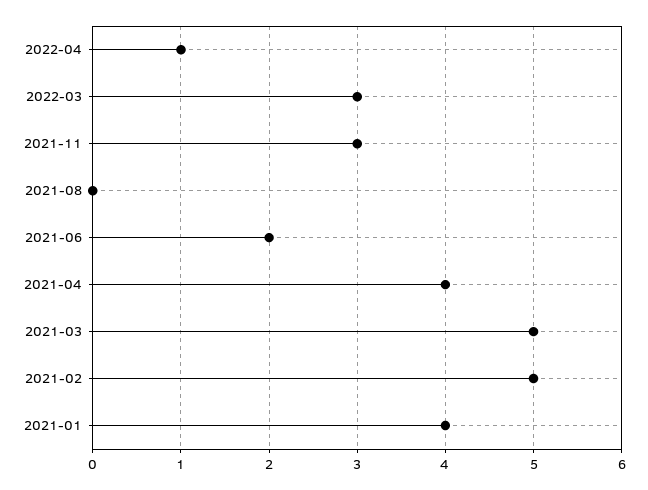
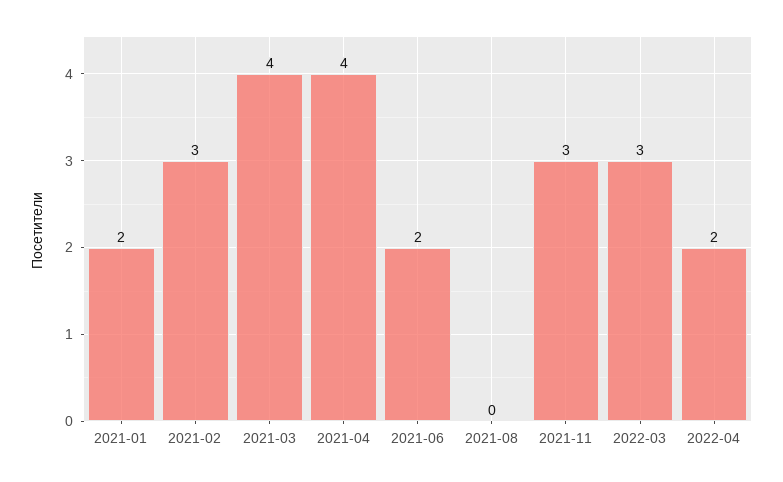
2022-04: 1 -> 2
2021-03: 5 -> 4
2021-02: 5 -> 3
2021-01: 4 -> 2

